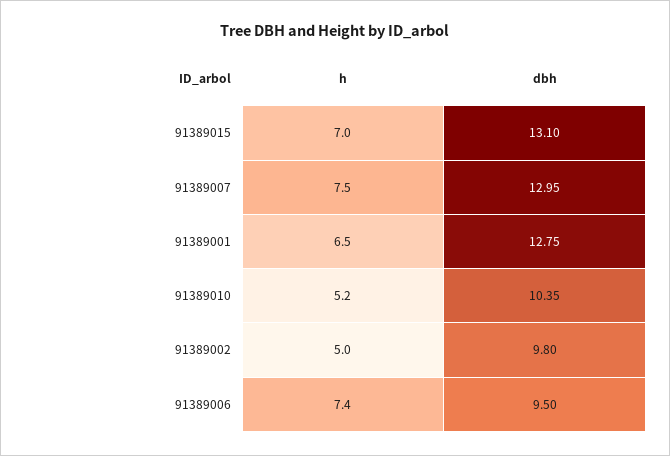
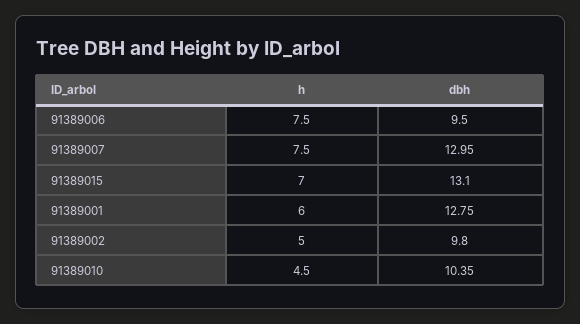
h, 91389001: 6.5 -> 6
h, 91389010: 5.2 -> 4.5
h, 91389006: 7.4 -> 7.5

